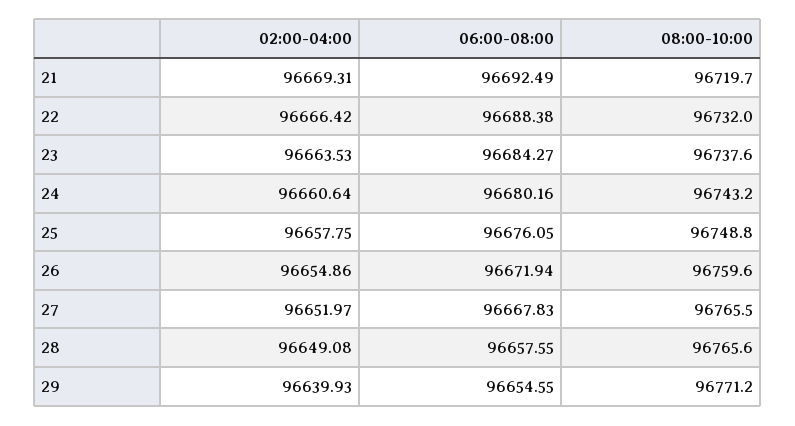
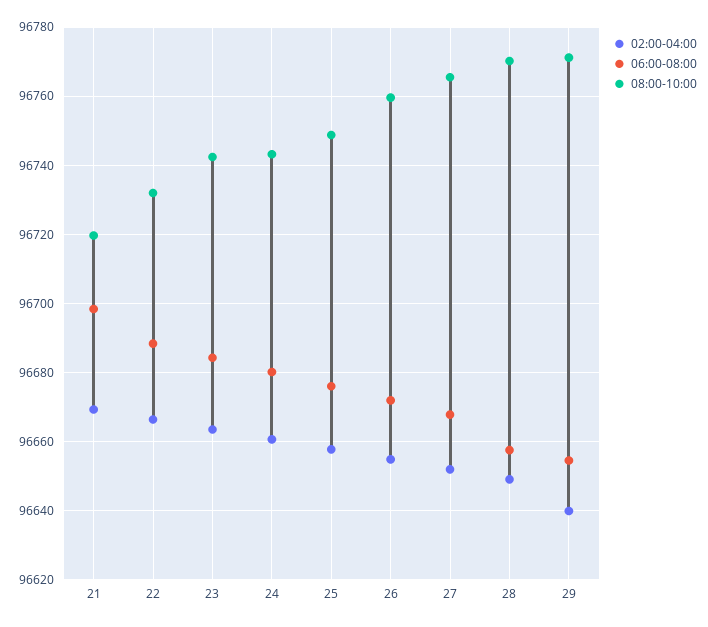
06:00-08:00, 21: 96692.49 -> 96698
08:00-10:00, 23: 96737.6 -> 96742
08:00-10:00, 28: 96765.6 -> 96770

